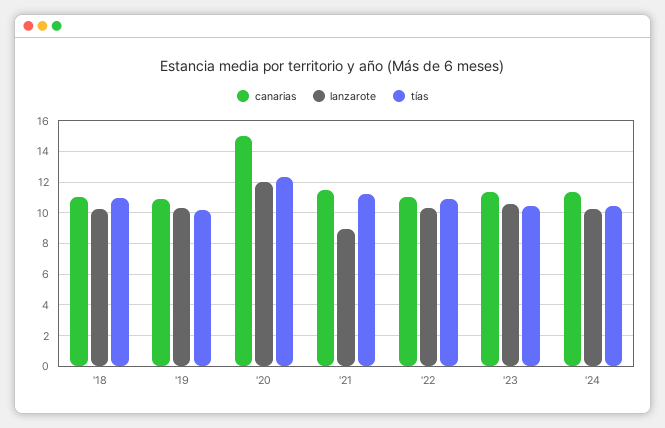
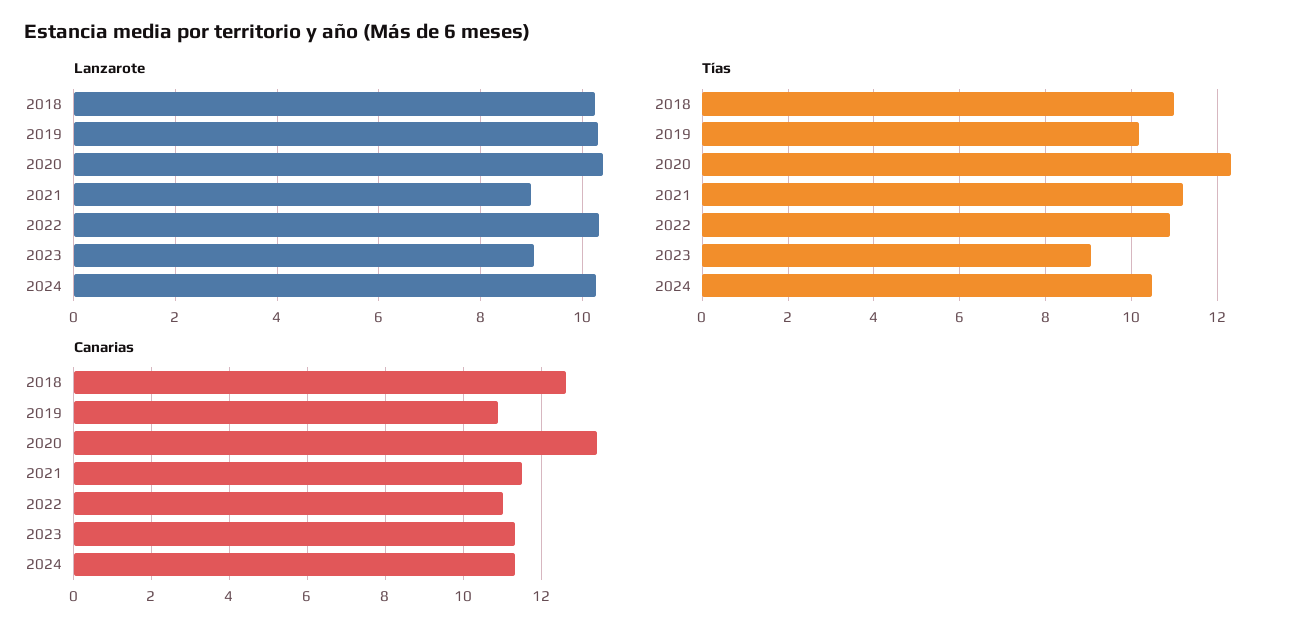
canarias, '18: 11 -> 12.6
canarias, '20: 15 -> 13.4
lanzarote, '20: 12 -> 10.4
lanzarote, '23: 10.5 -> 9
tías, '23: 10.5 -> 9

